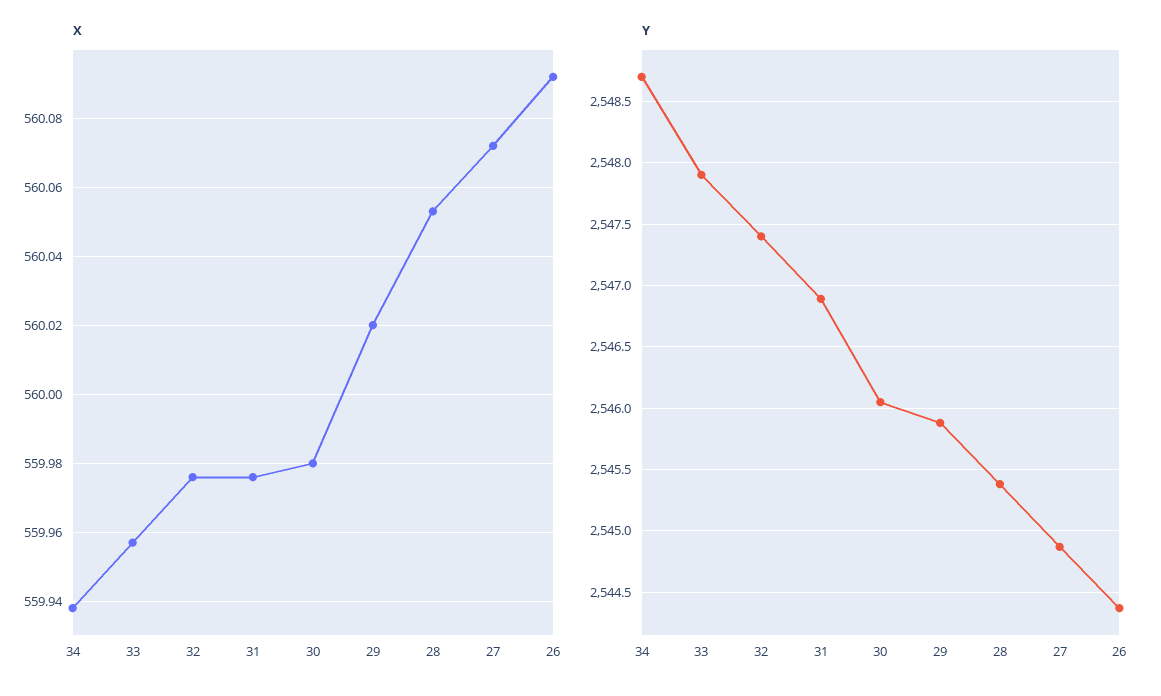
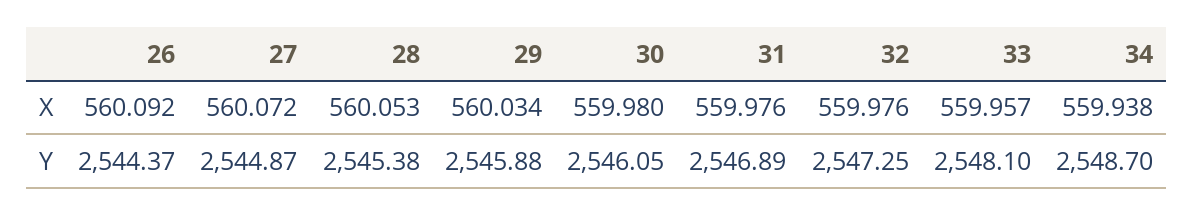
X, 29: 560.02 -> 560.034
Y, 33: 2547.9 -> 2548.1
Y, 32: 2547.4 -> 2547.25

